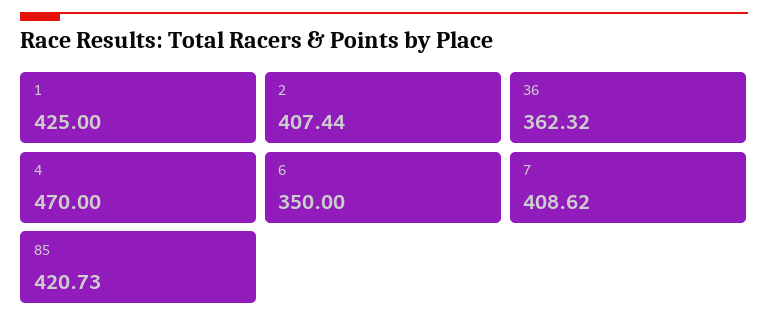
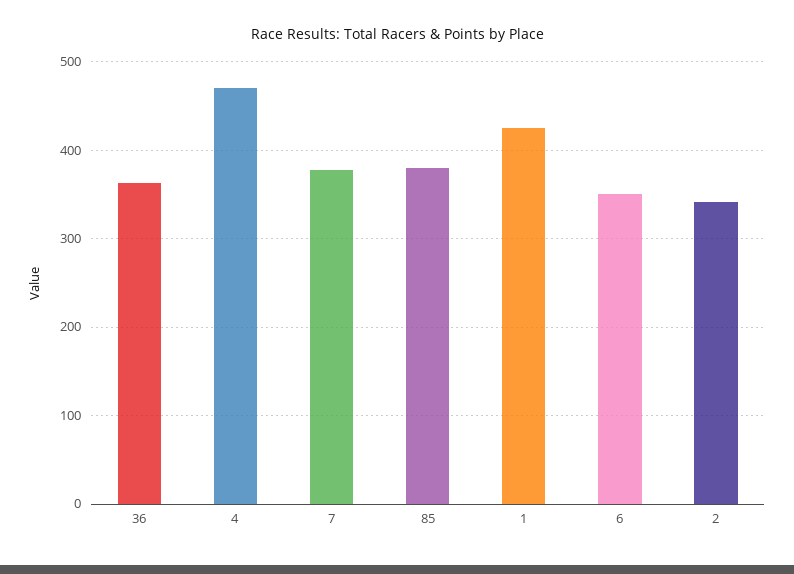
2: 407.44 -> 340
7: 408.62 -> 380
85: 420.73 -> 380

